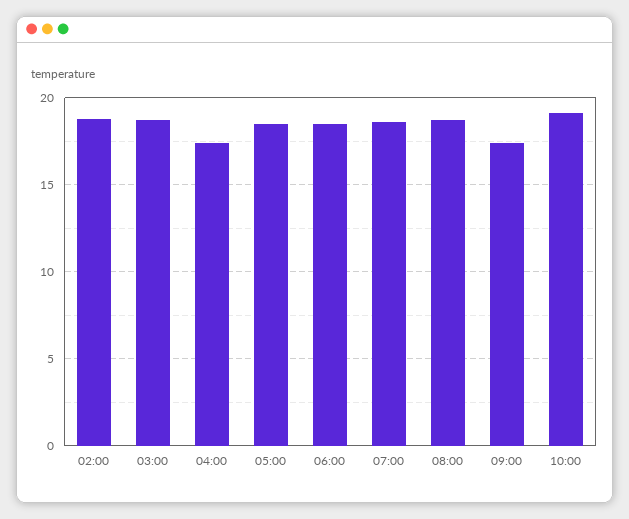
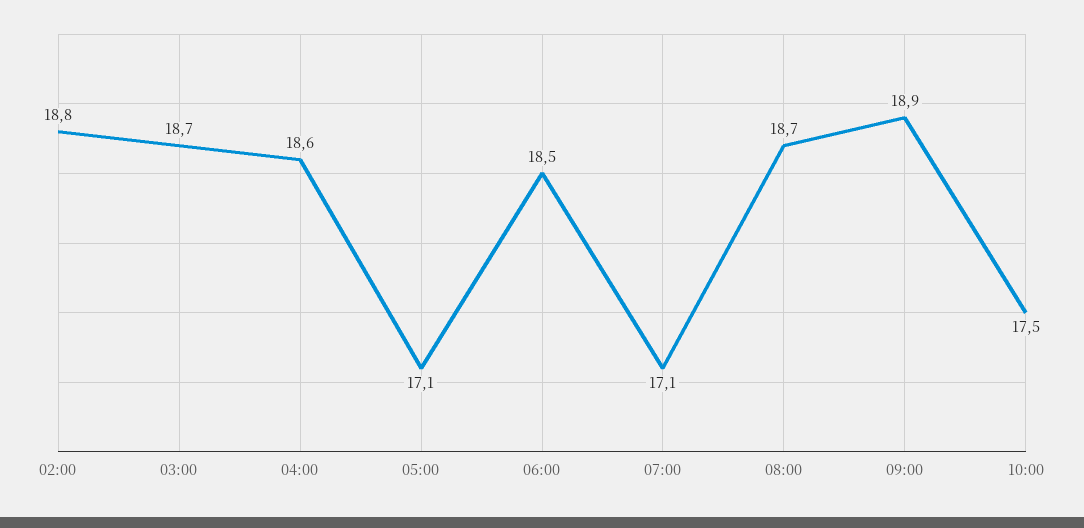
04:00: 17.5 -> 18.6
05:00: 18.5 -> 17.1
07:00: 18.5 -> 17.1
09:00: 17.5 -> 18.9
10:00: 19 -> 17.5

